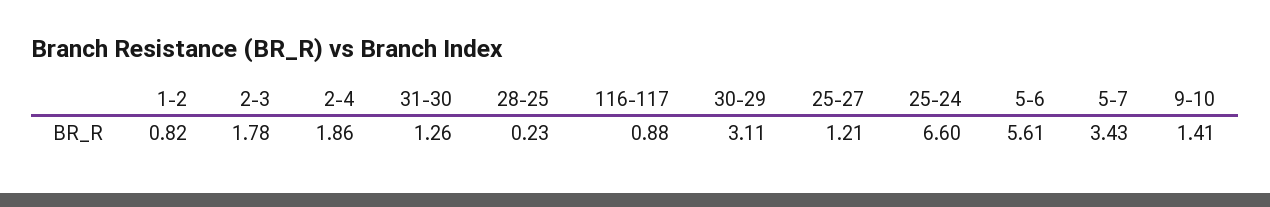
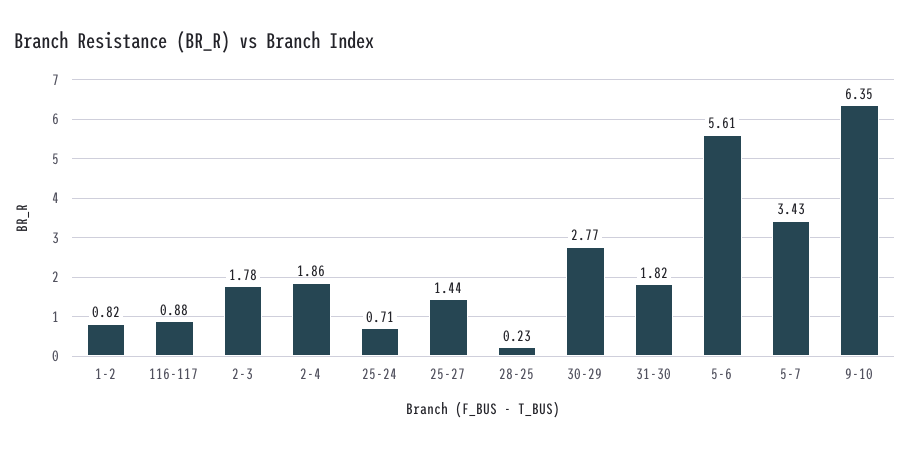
31-30: 1.26 -> 1.82
30-29: 3.11 -> 2.77
25-27: 1.21 -> 1.44
25-24: 6.6 -> 0.71
9-10: 1.41 -> 6.35

